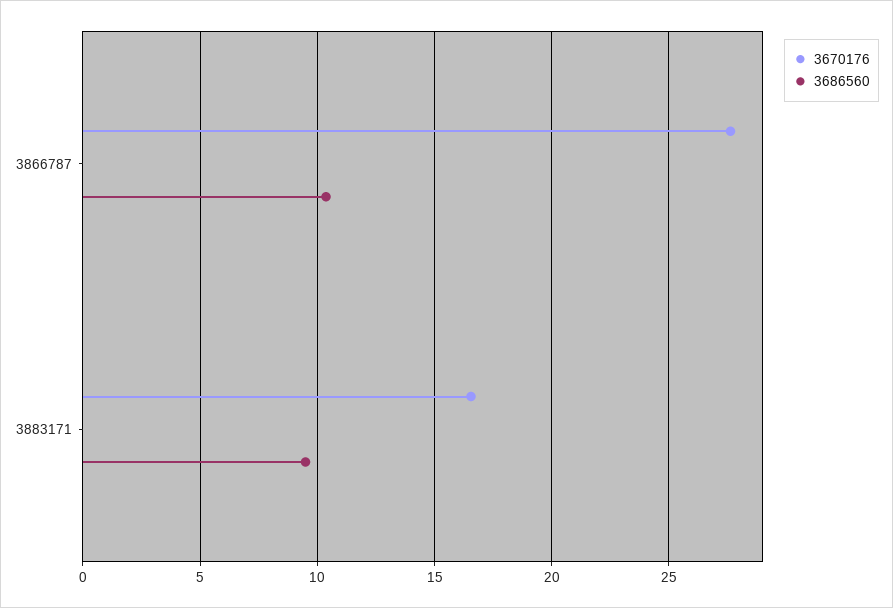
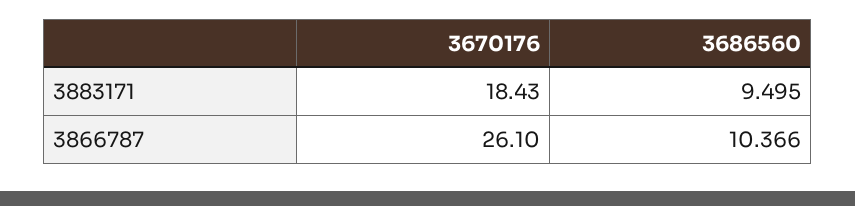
3670176, 3866787: 27.5 -> 26.1
3670176, 3883171: 16.5 -> 18.43

